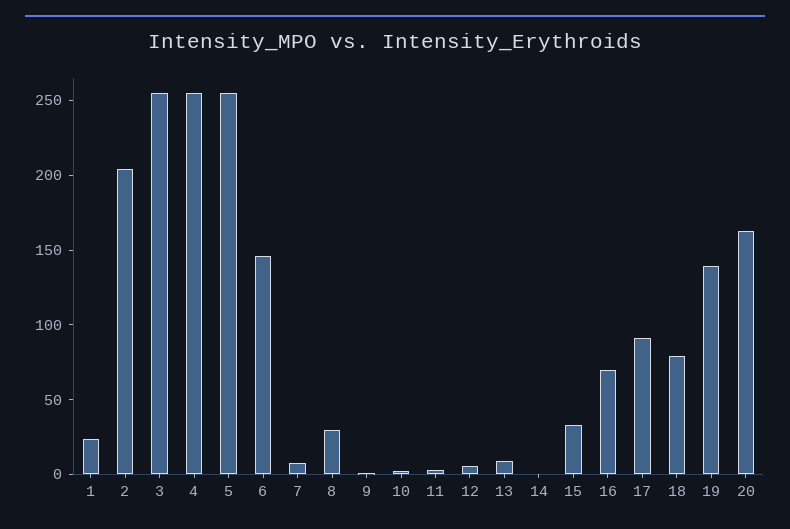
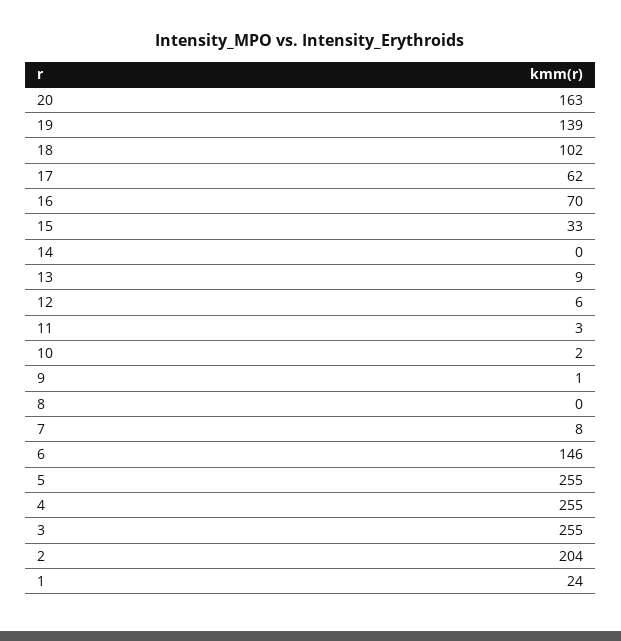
8: 30 -> 0
17: 90 -> 62
18: 80 -> 102

